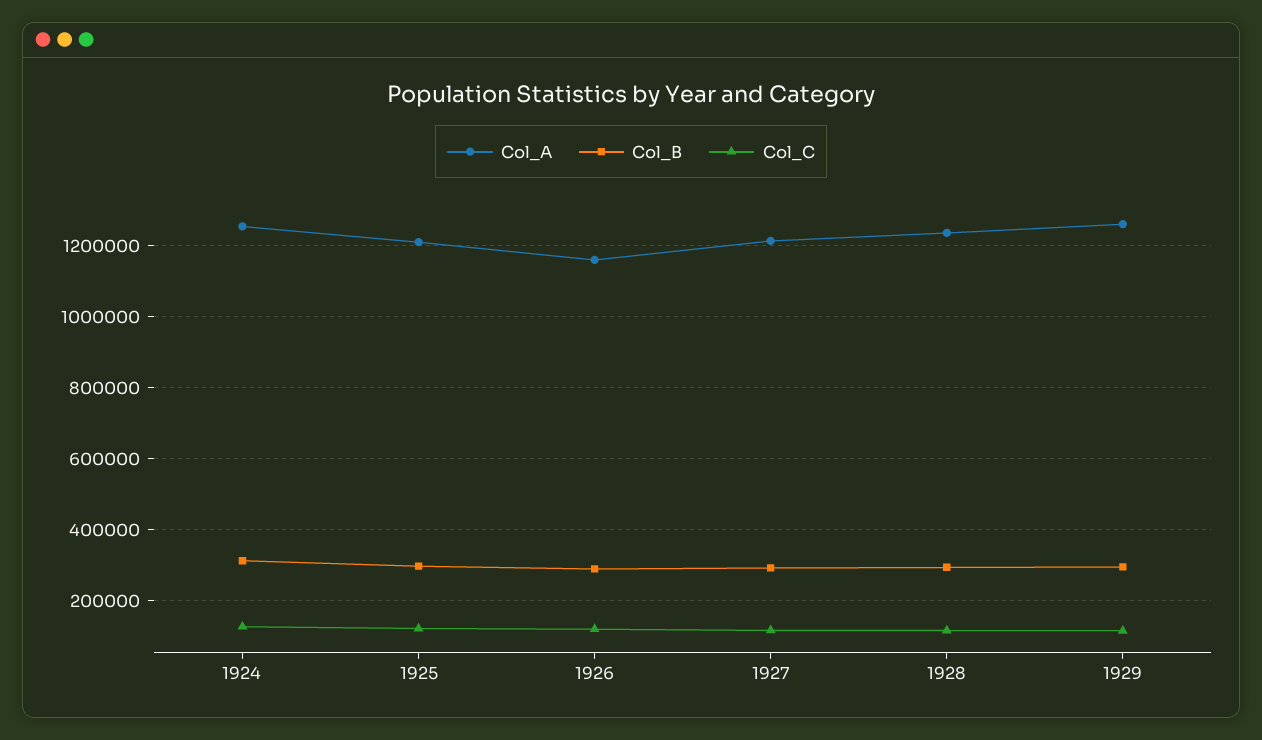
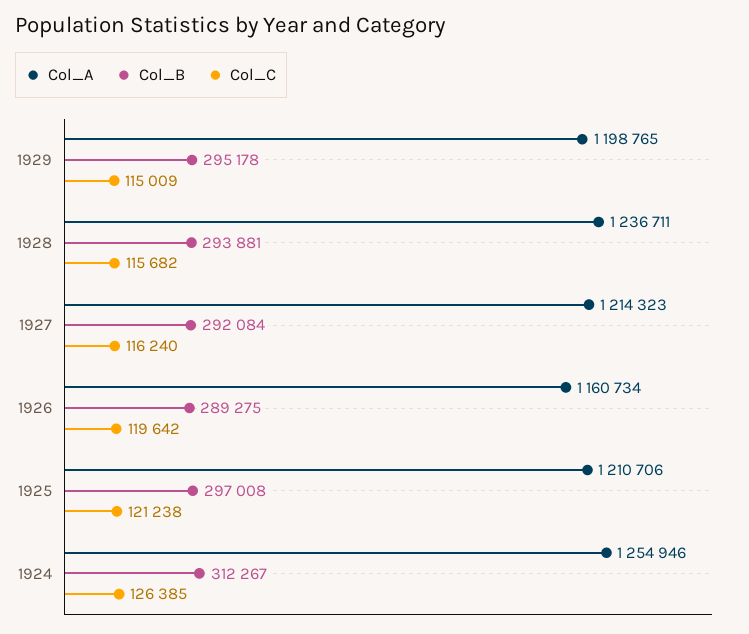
Col_A, 1929: 1260000 -> 1198765

